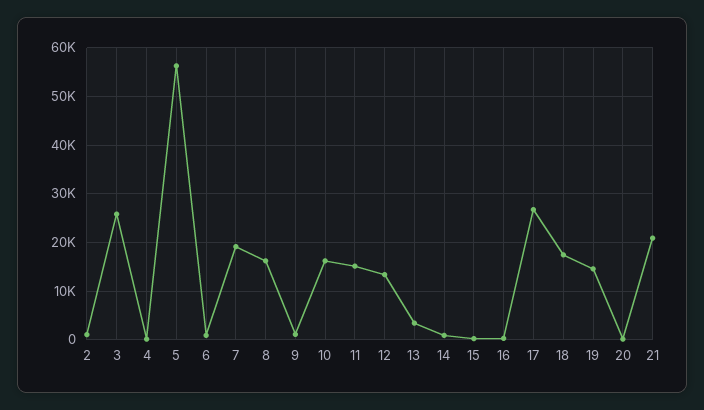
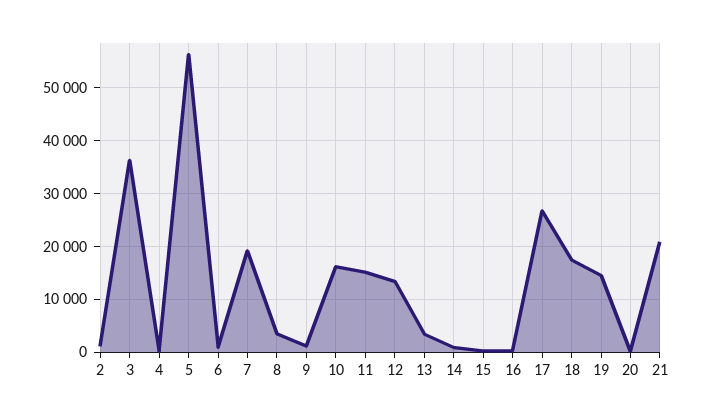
3: 26000 -> 36000
8: 16000 -> 4000

